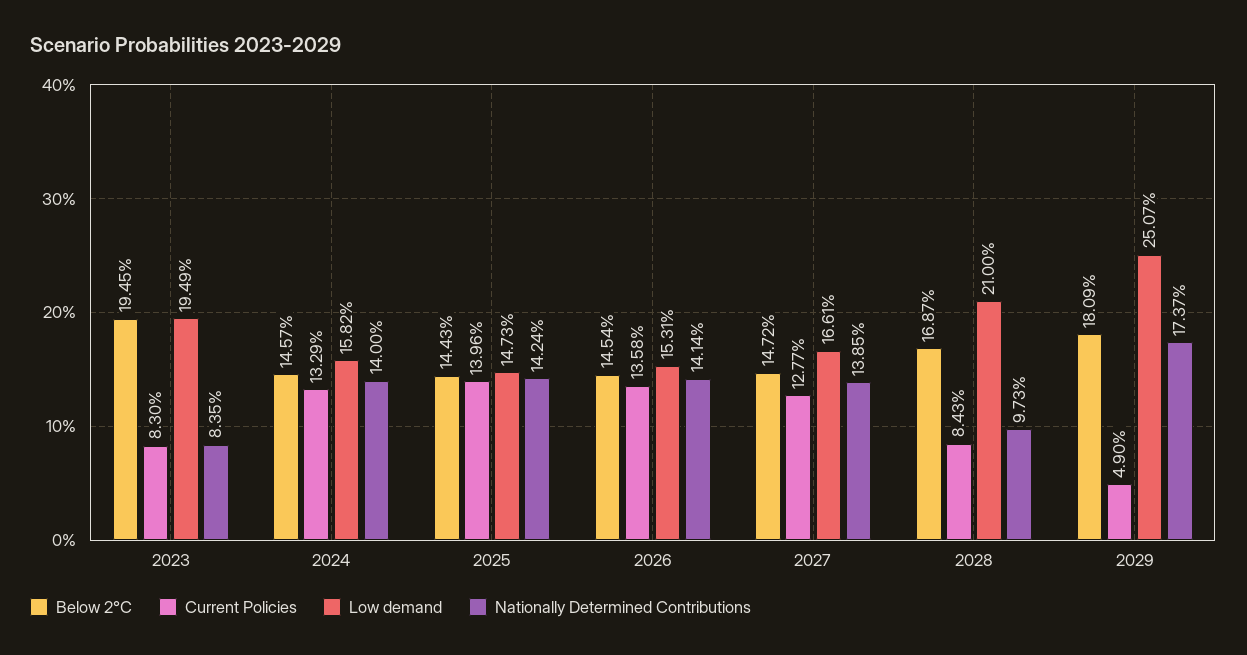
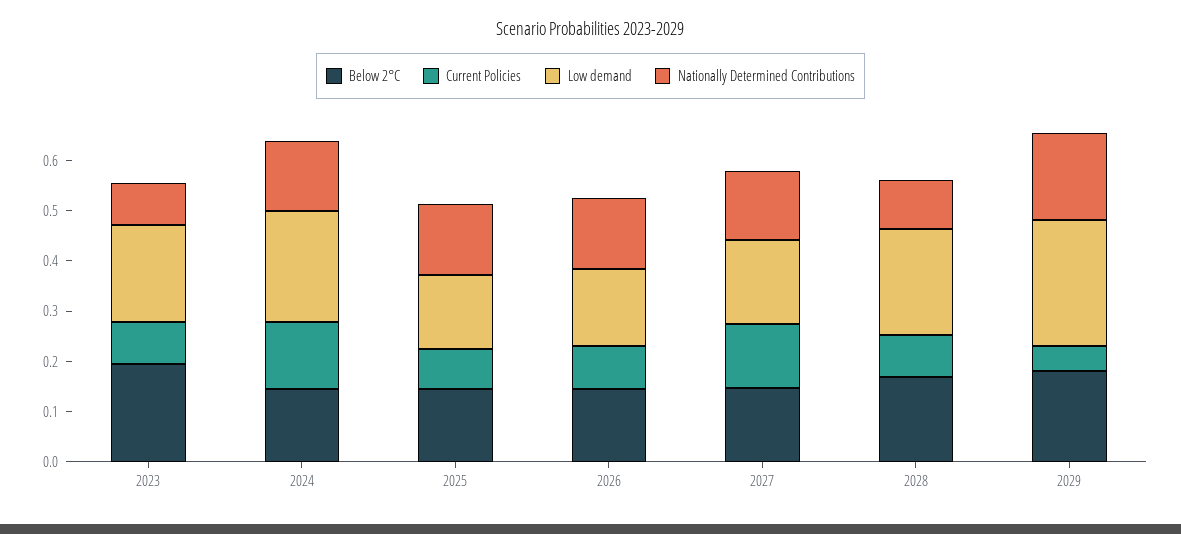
Low demand, 2024: 0.1582 -> 0.22
Current Policies, 2025: 0.1396 -> 0.08
Current Policies, 2026: 0.1358 -> 0.08

